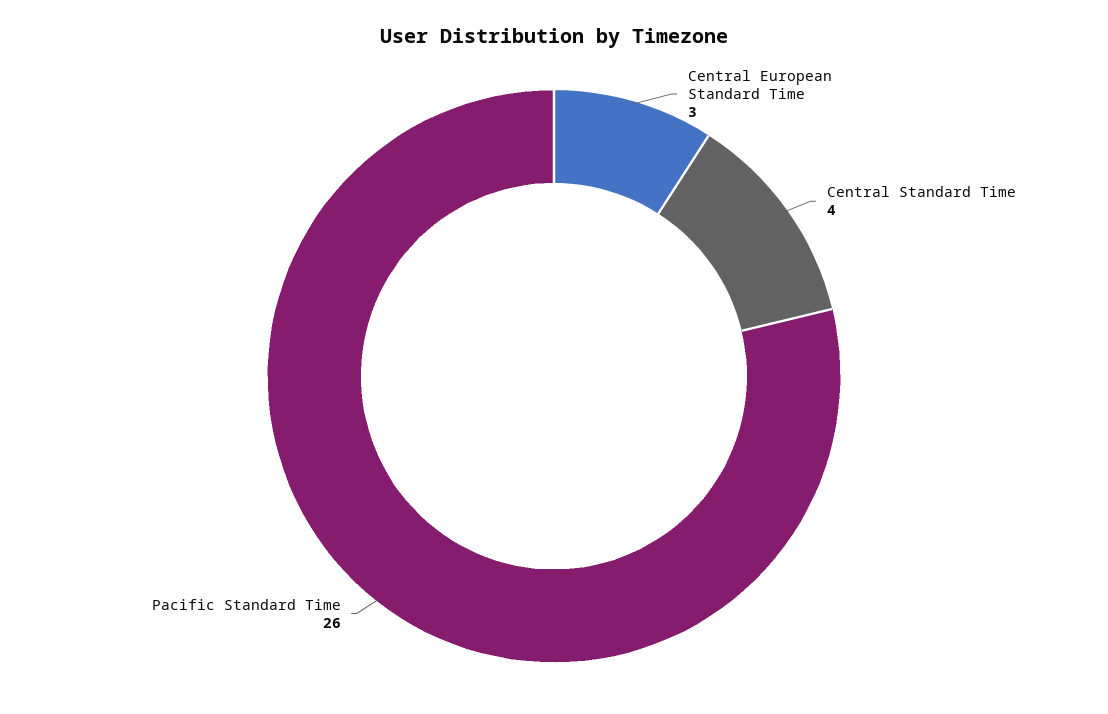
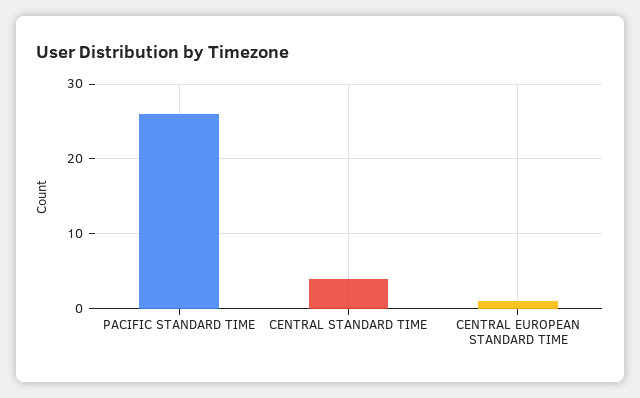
Central European Standard Time: 3 -> 1

